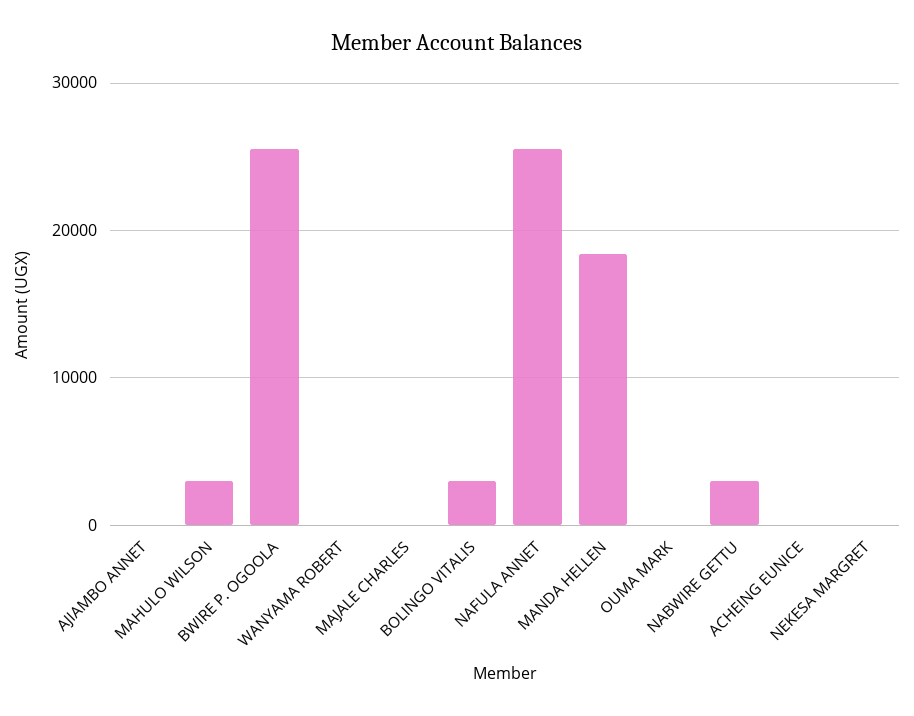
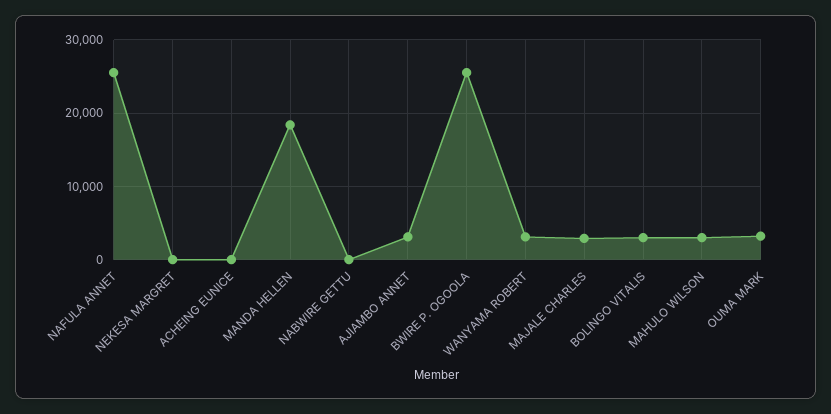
AJIAMBO ANNET: 0 -> 3000
WANYAMA ROBERT: 0 -> 3000
MAJALE CHARLES: 0 -> 3000
OUMA MARK: 0 -> 3000
NABWIRE GETTU: 3000 -> 0

